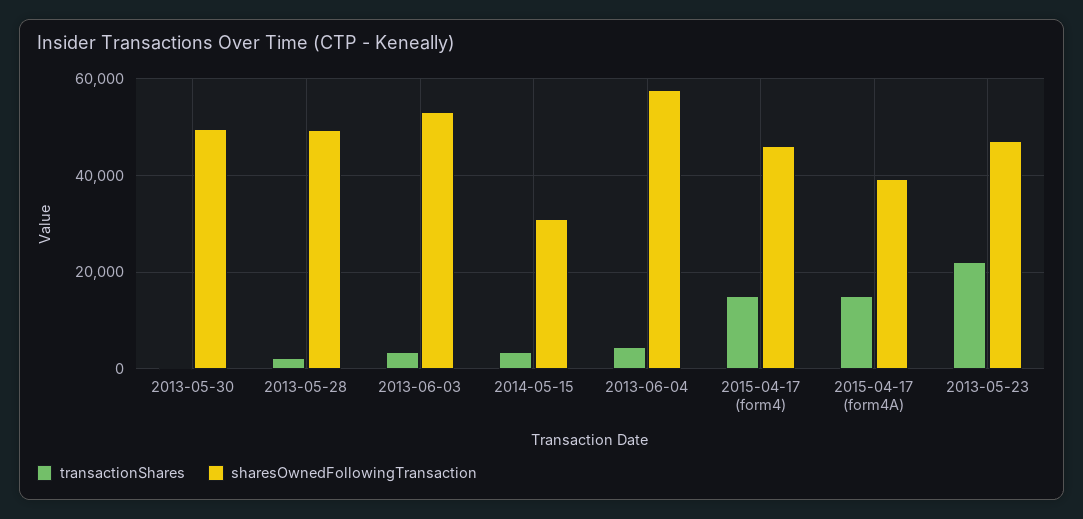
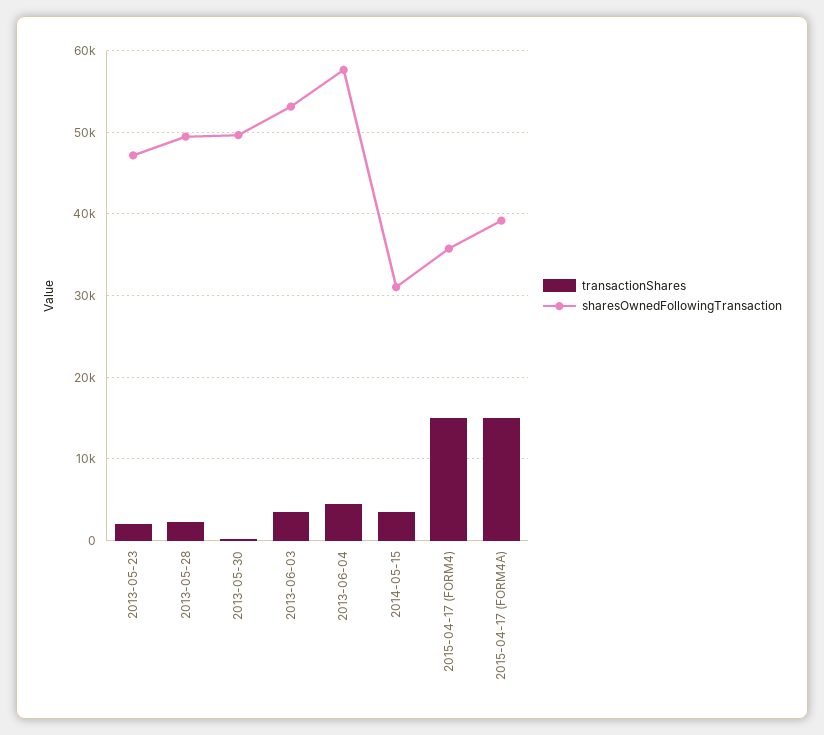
sharesOwnedFollowingTransaction, 2015-04-17 (form4): 46000 -> 36000
transactionShares, 2013-05-23: 22000 -> 2000

